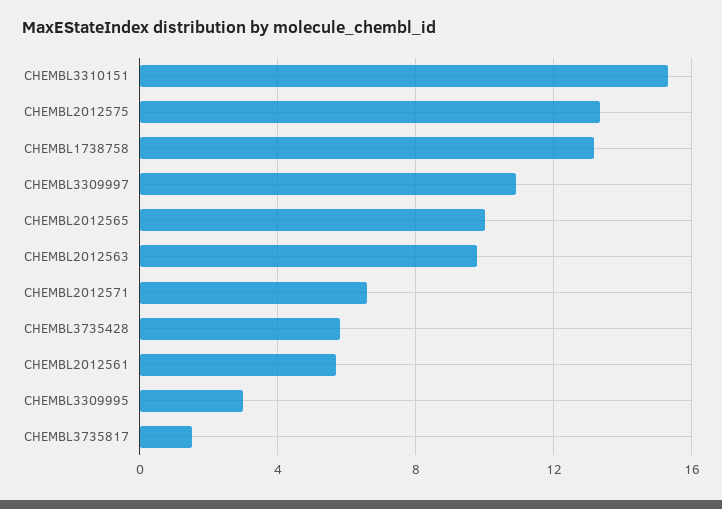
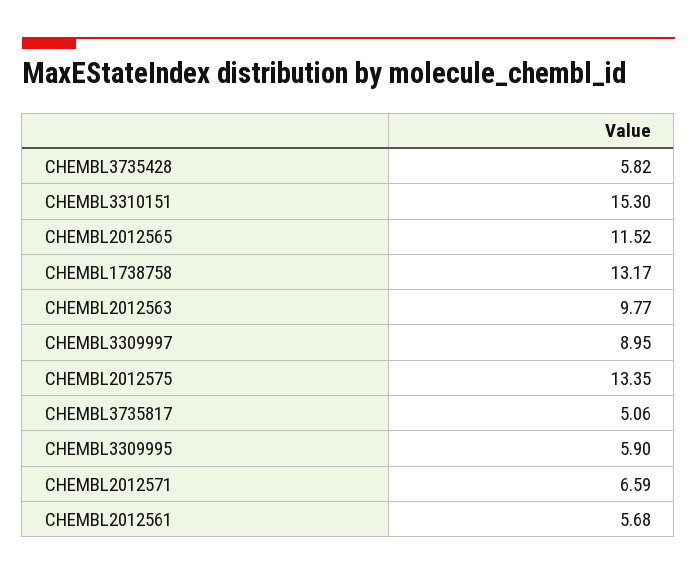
CHEMBL3309997: 11 -> 8.95
CHEMBL2012565: 10 -> 11.52
CHEMBL3309995: 3 -> 5.9
CHEMBL3735817: 1.5 -> 5.06

